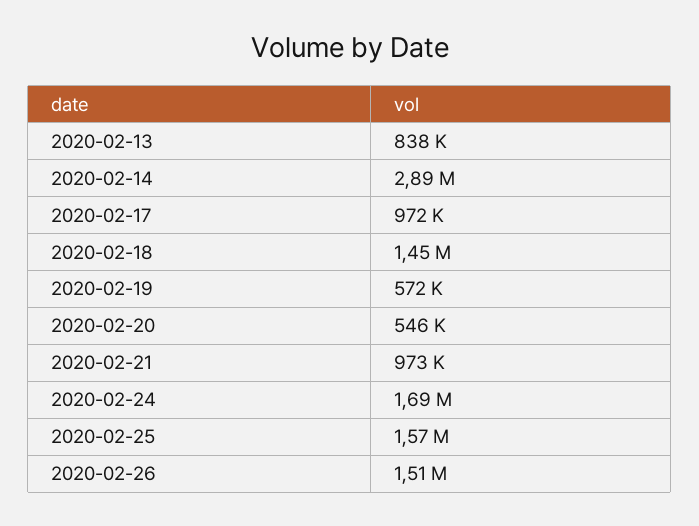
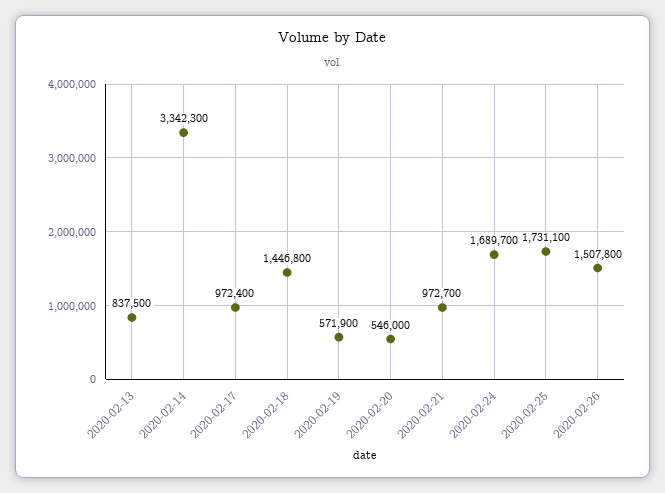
2020-02-14: 2890000 -> 3342300
2020-02-25: 1570000 -> 1731100

